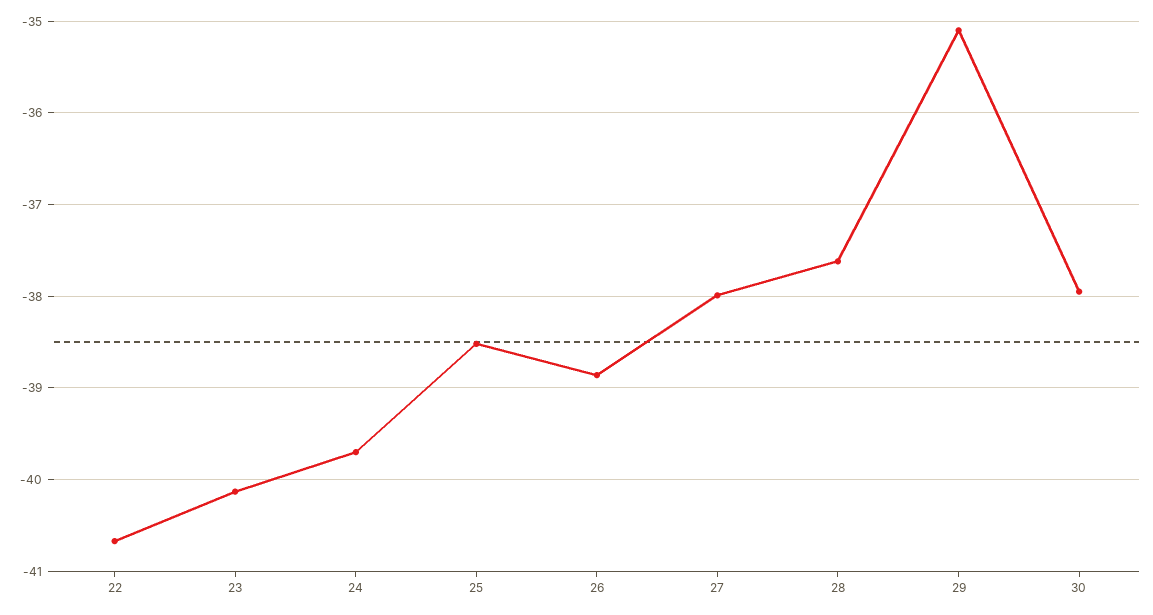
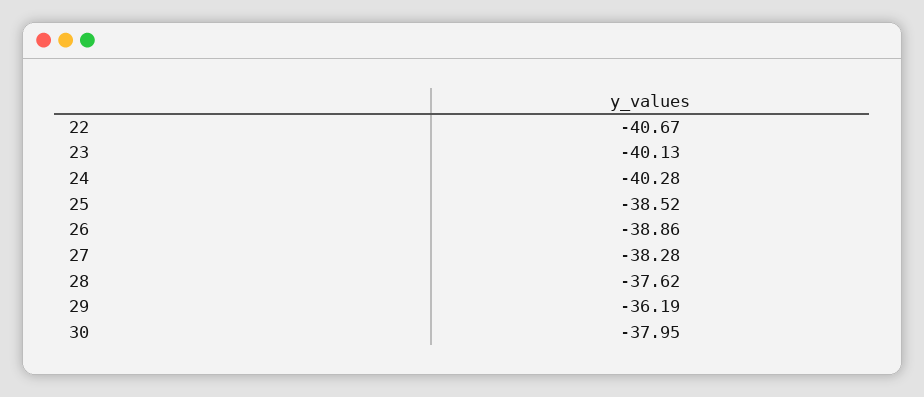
24: -39.7 -> -40.28
27: -38 -> -38.28
29: -35.1 -> -36.19

